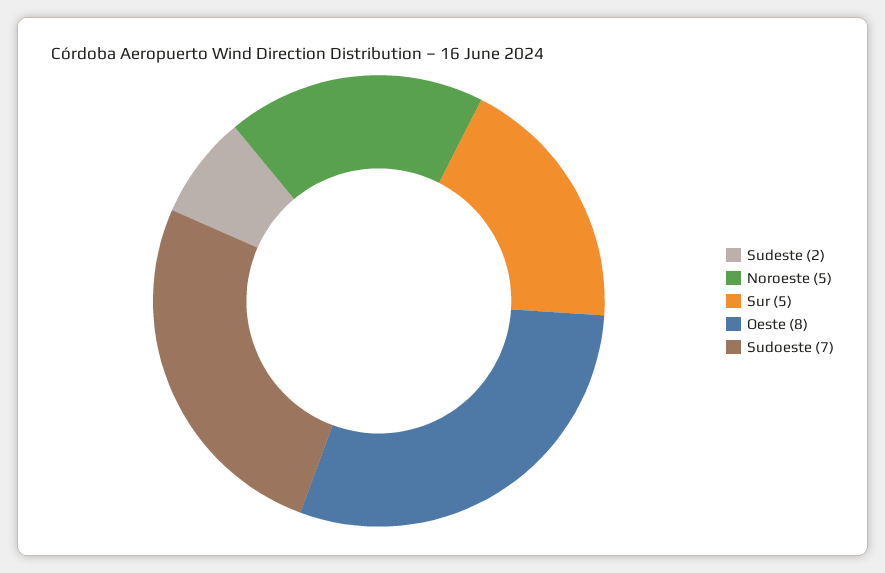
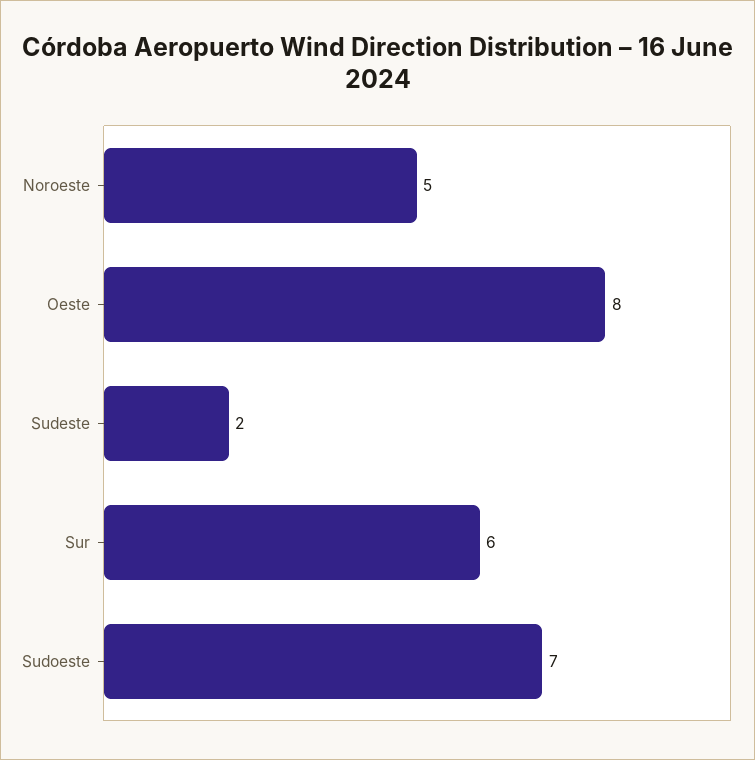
Sur: 5 -> 6

